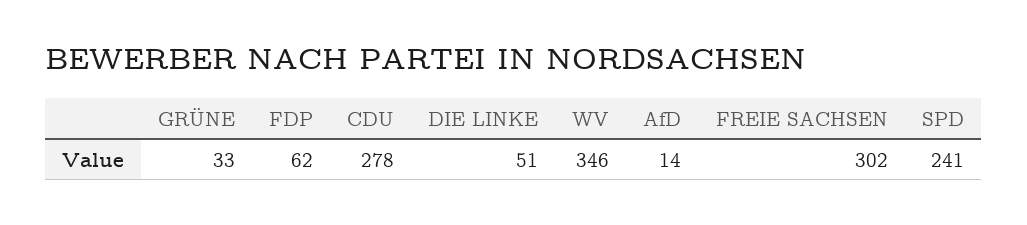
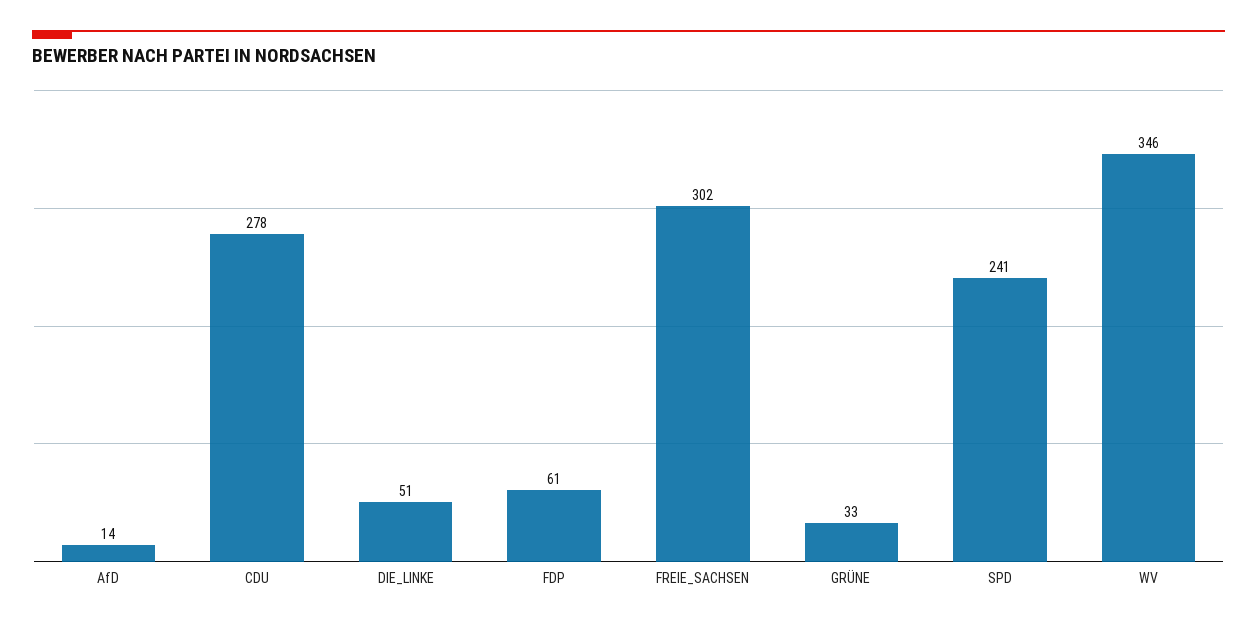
FDP: 62 -> 61

